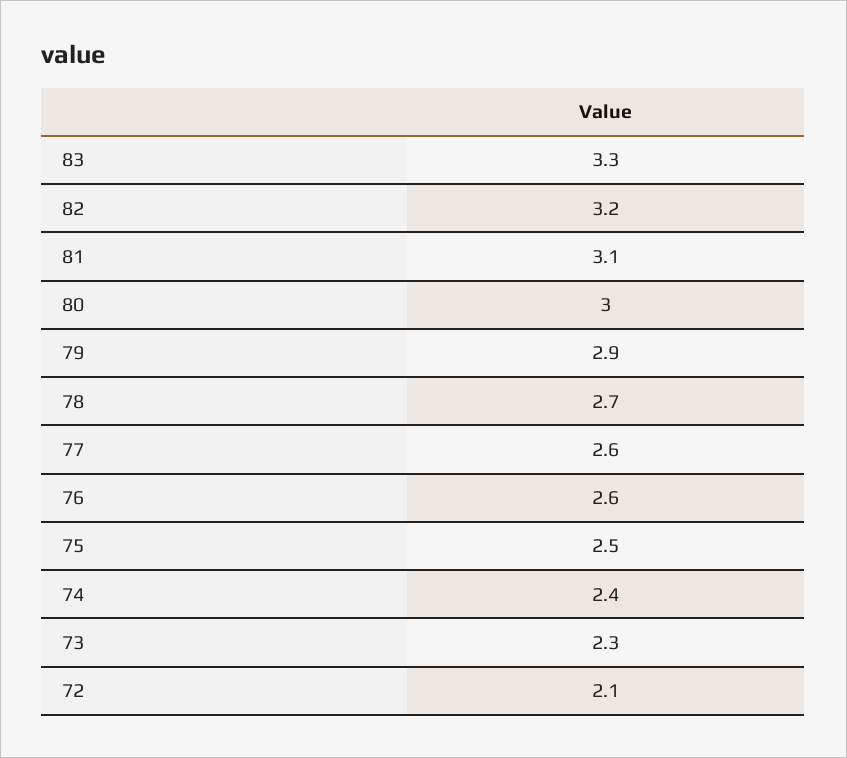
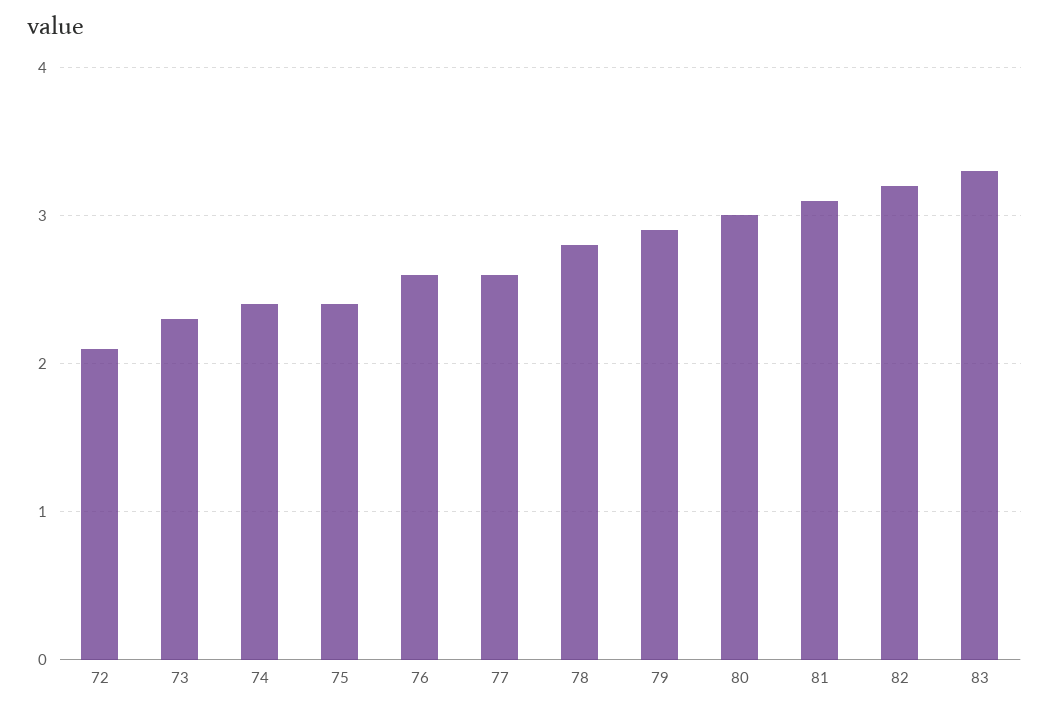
78: 2.7 -> 2.8
75: 2.5 -> 2.4

